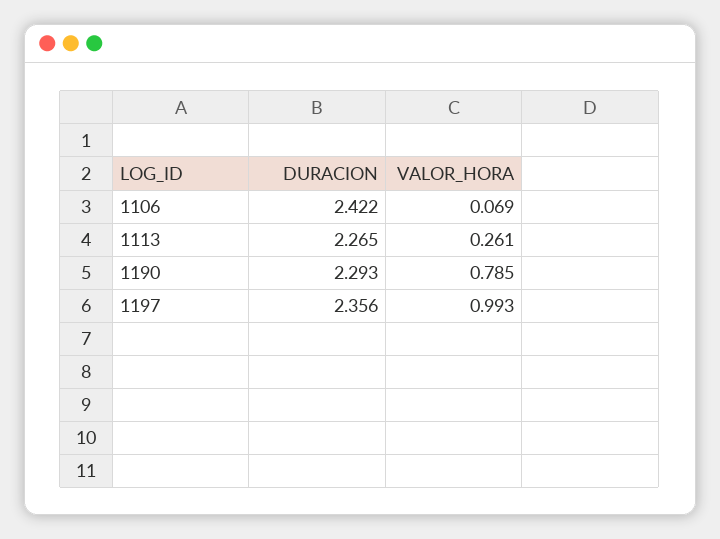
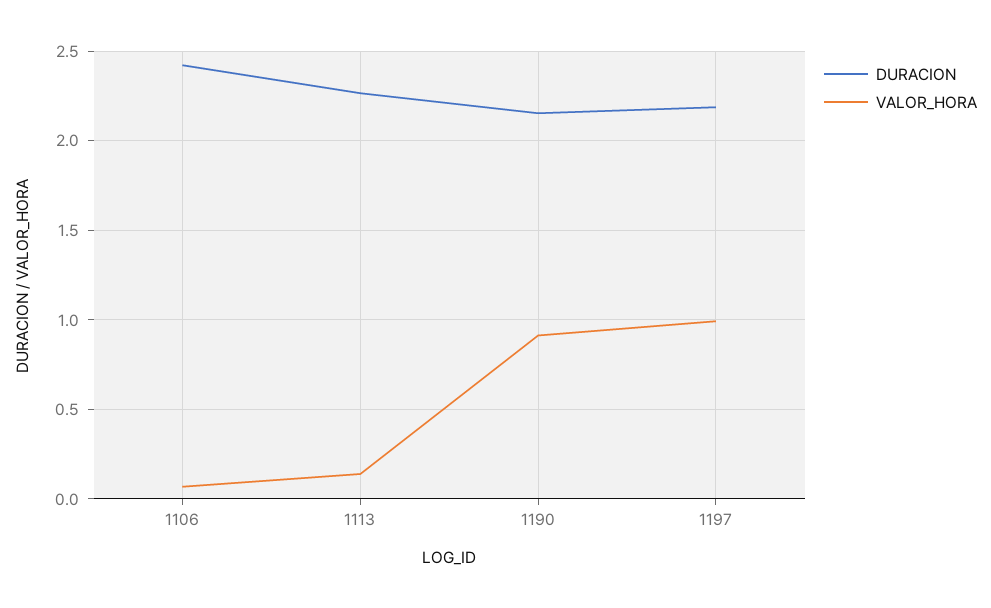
VALOR_HORA, 1113: 0.261 -> 0.15
DURACION, 1190: 2.293 -> 2.15
VALOR_HORA, 1190: 0.785 -> 0.9
DURACION, 1197: 2.356 -> 2.2

